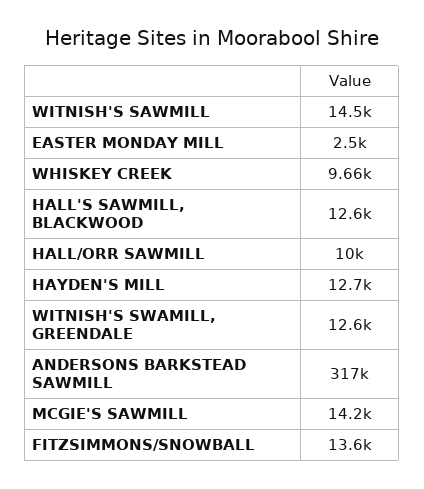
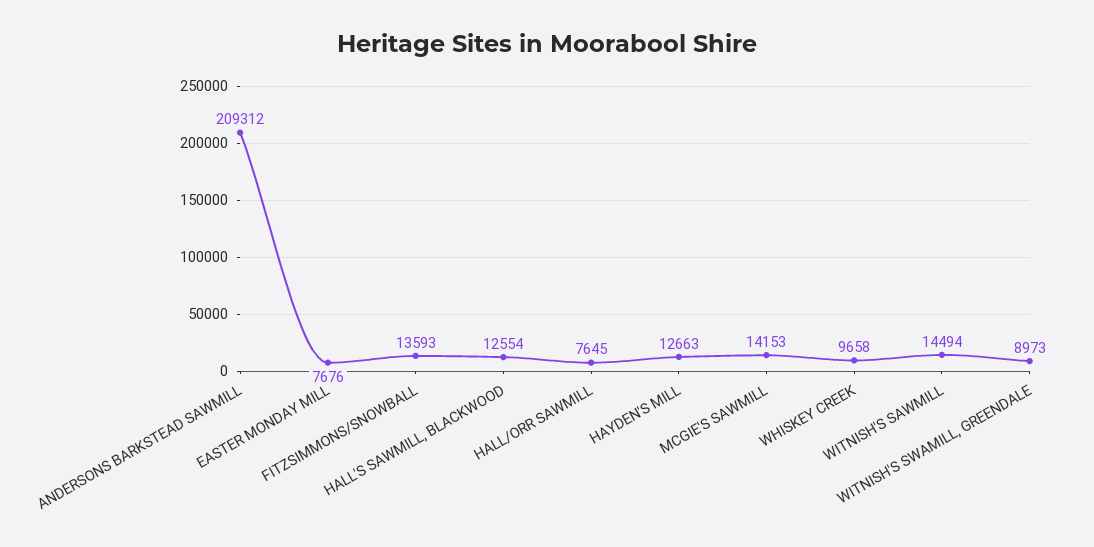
EASTER MONDAY MILL: 2500 -> 7676
HALL/ORR SAWMILL: 10000 -> 7645
WITNISH'S SWAMILL, GREENDALE: 12600 -> 8973
ANDERSONS BARKSTEAD SAWMILL: 317000 -> 209312

